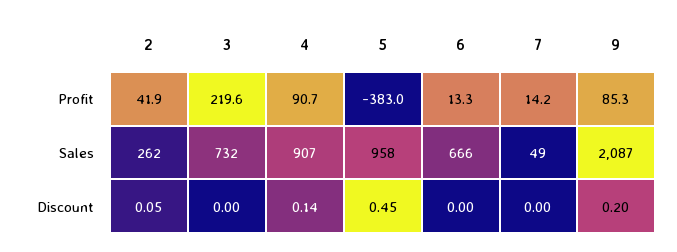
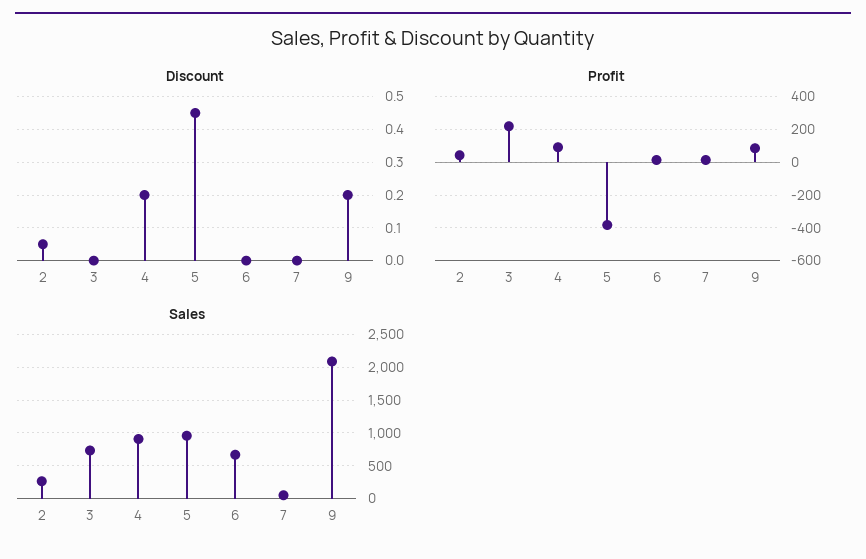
Discount, 4: 0.14 -> 0.2

